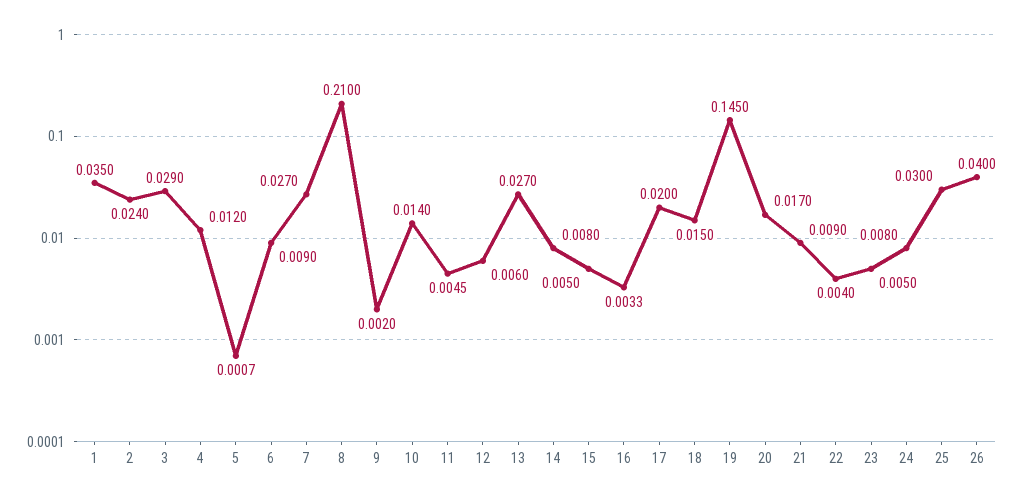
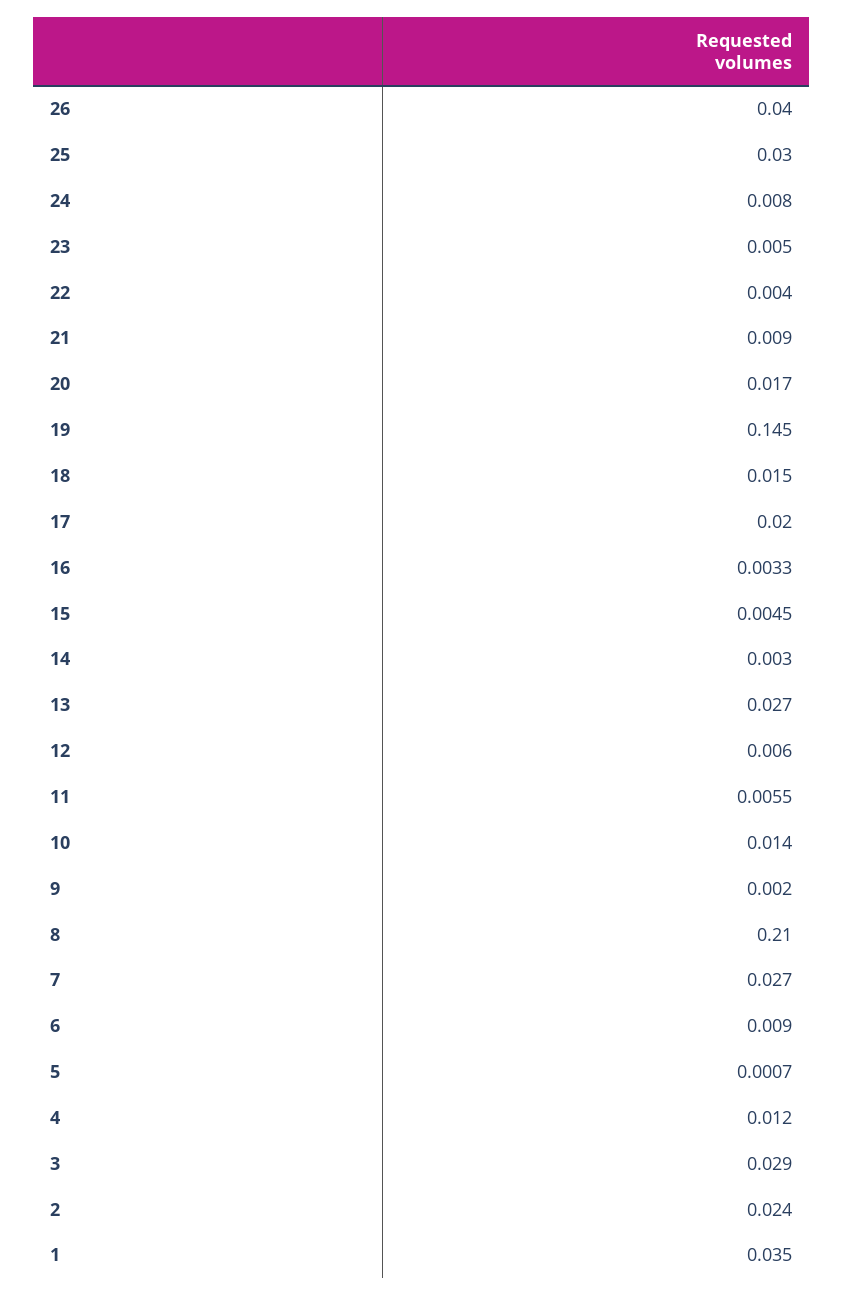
11: 0.0045 -> 0.0055
14: 0.008 -> 0.003
15: 0.005 -> 0.0045

